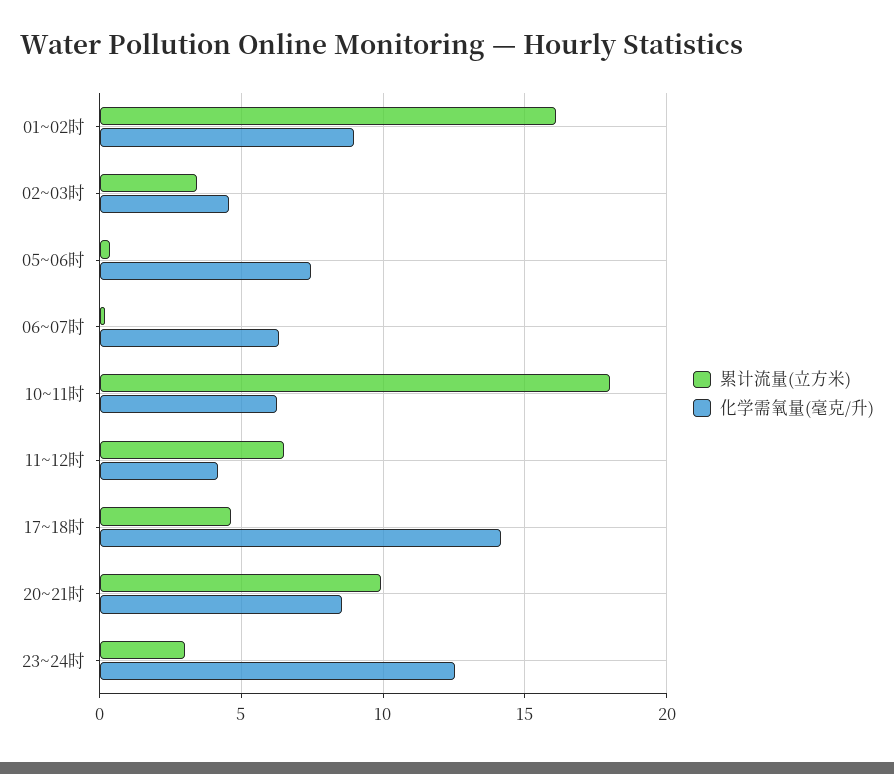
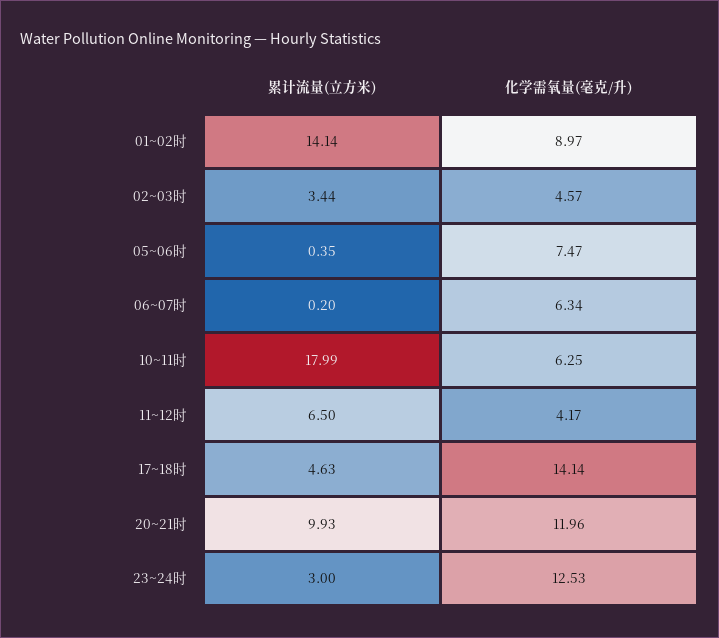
累计流量(立方米), 01~02时: 16 -> 14.14
化学需氧量(毫克/升), 20~21时: 8.5 -> 11.96

